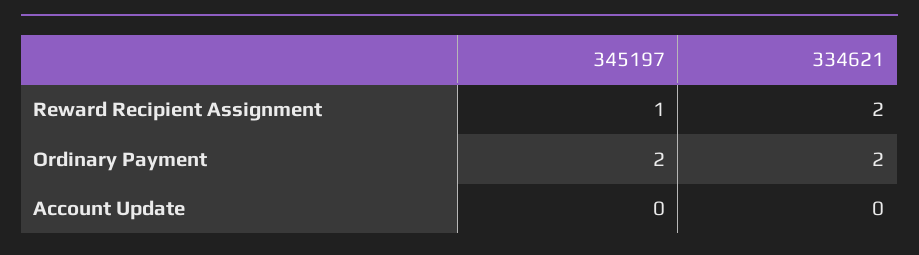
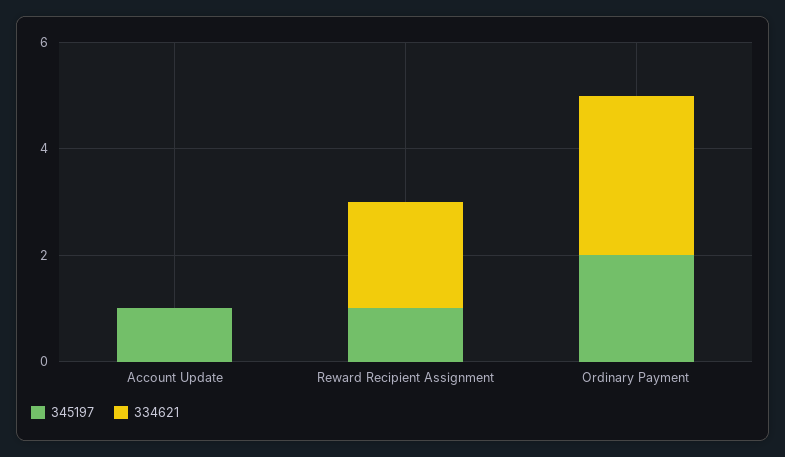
334621, Ordinary Payment: 2 -> 3
345197, Account Update: 0 -> 1

